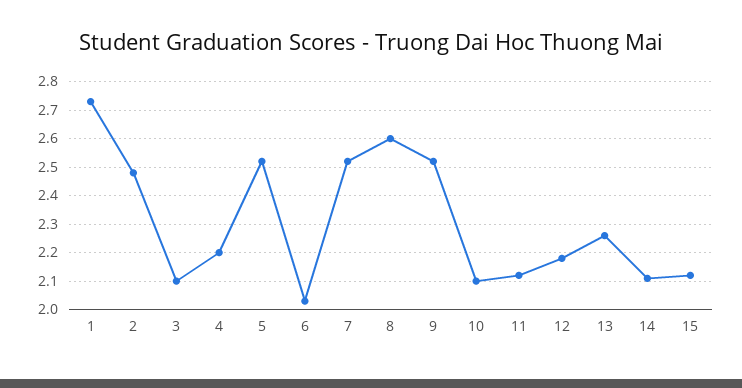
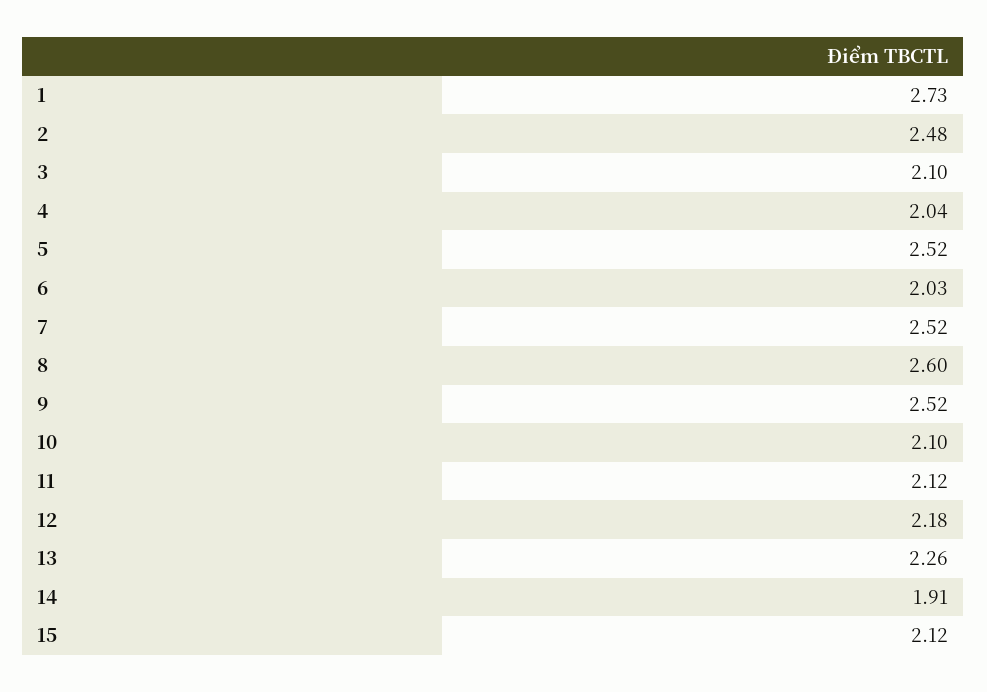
4: 2.2 -> 2.04
14: 2.1 -> 1.91

